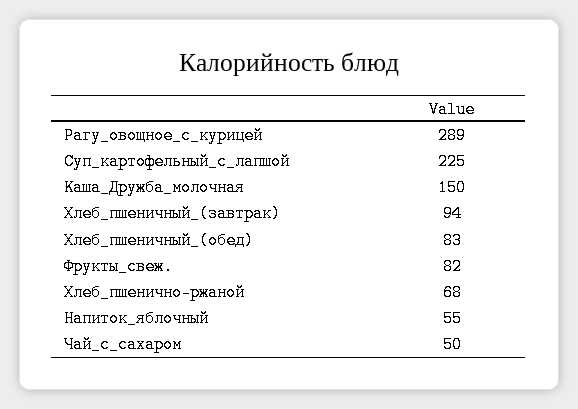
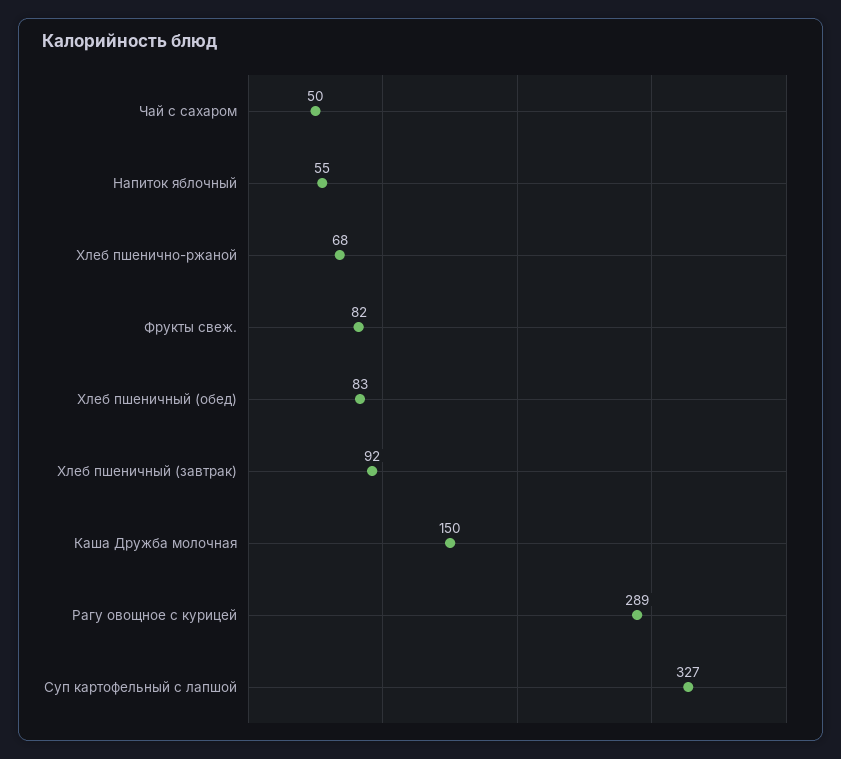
Суп_картофельный_с_лапшой: 225 -> 327
Хлеб_пшеничный_(завтрак): 94 -> 92

